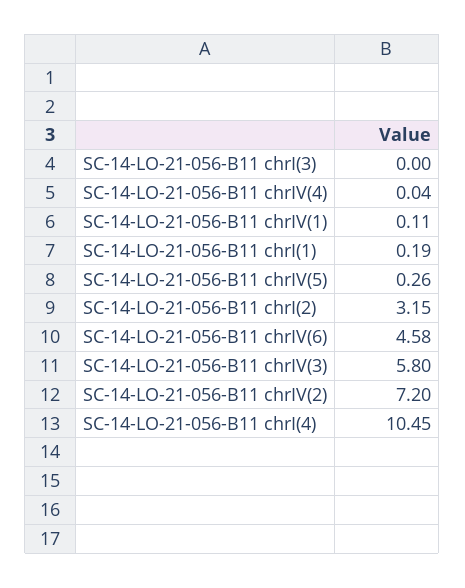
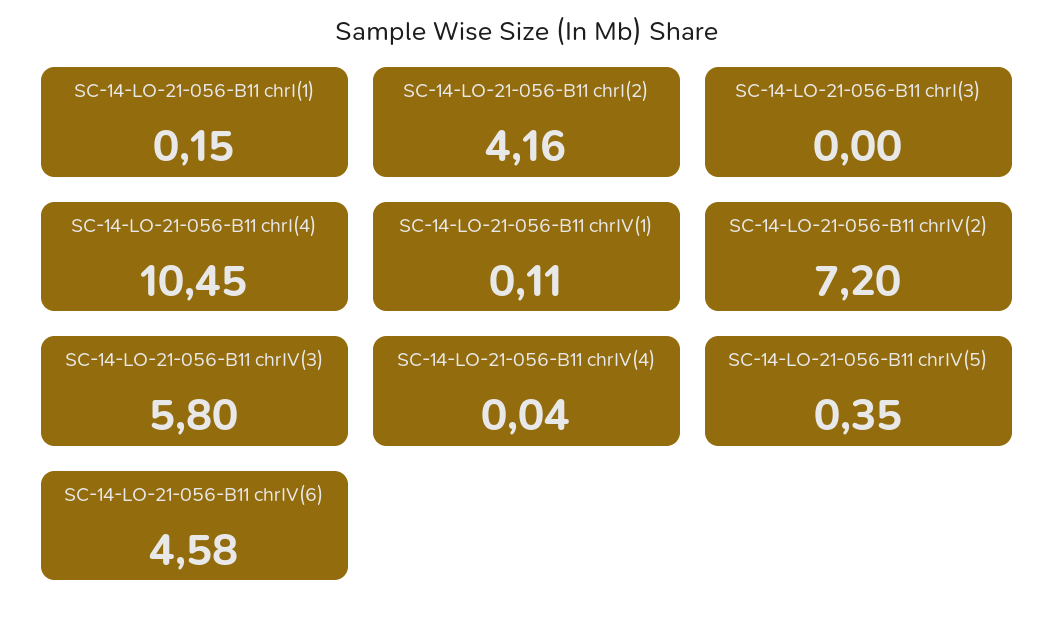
SC-14-LO-21-056-B11 chrI(1): 0.19 -> 0.15
SC-14-LO-21-056-B11 chrIV(5): 0.26 -> 0.35
SC-14-LO-21-056-B11 chrI(2): 3.15 -> 4.16

